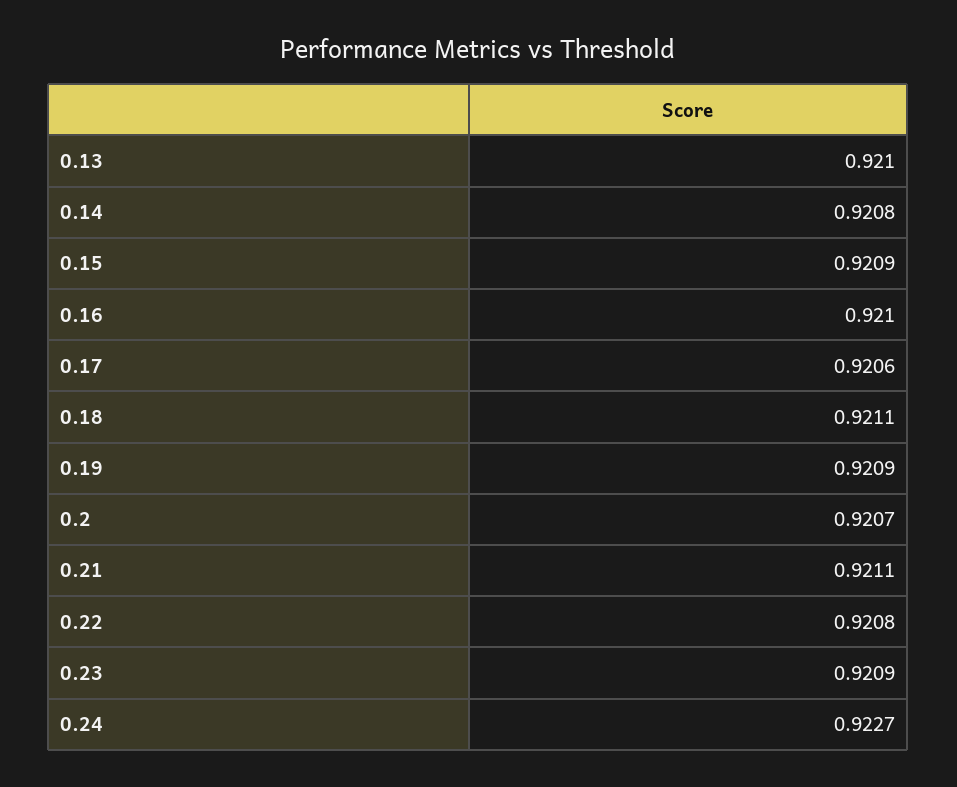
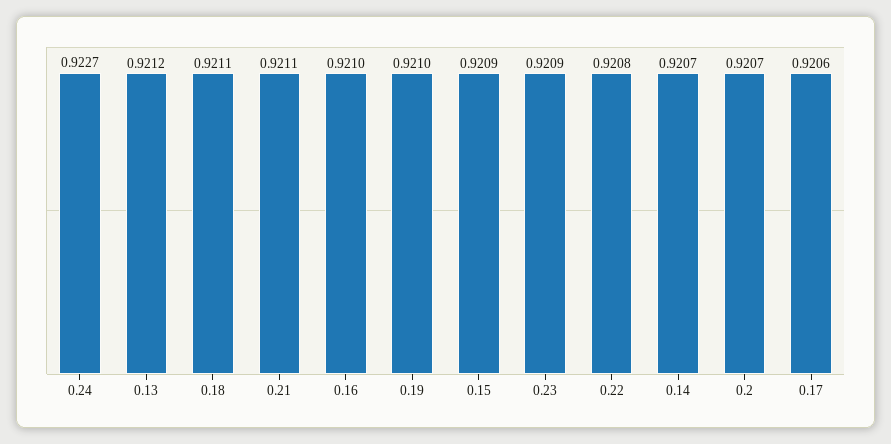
0.13: 0.921 -> 0.9212
0.14: 0.9208 -> 0.9207
0.19: 0.9209 -> 0.921

